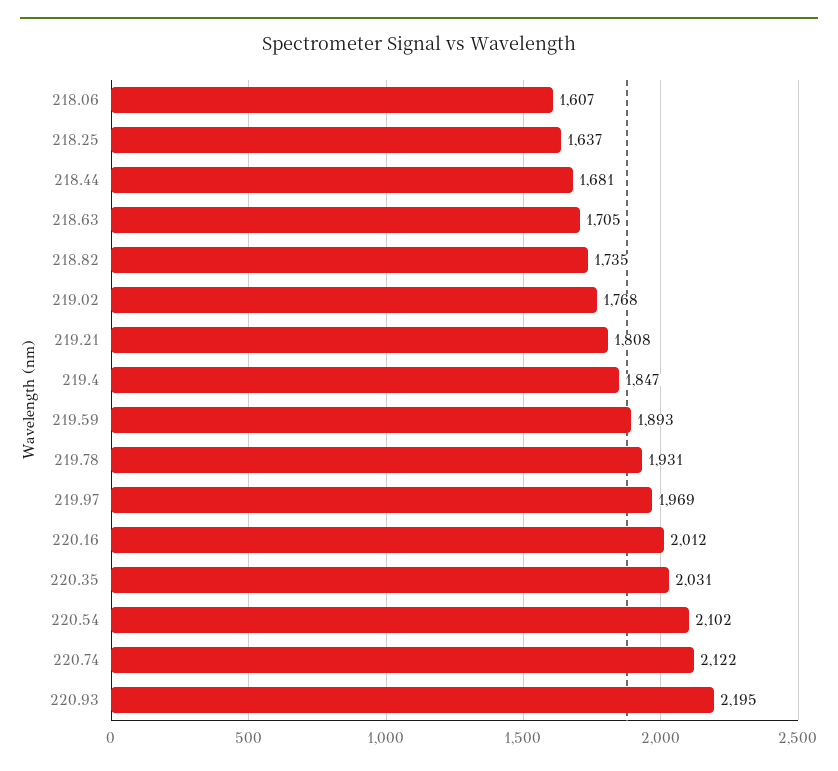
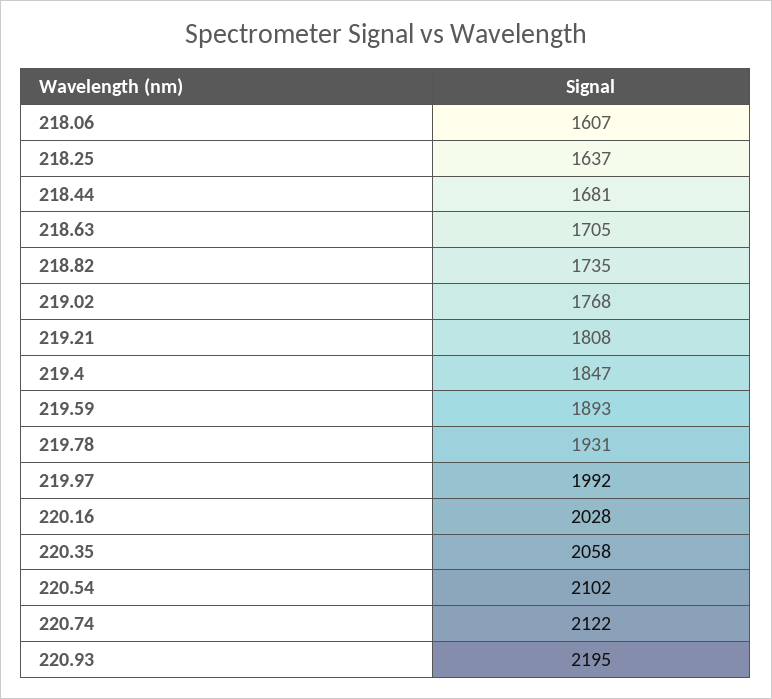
219.97: 1969 -> 1992
220.16: 2012 -> 2028
220.35: 2031 -> 2058

